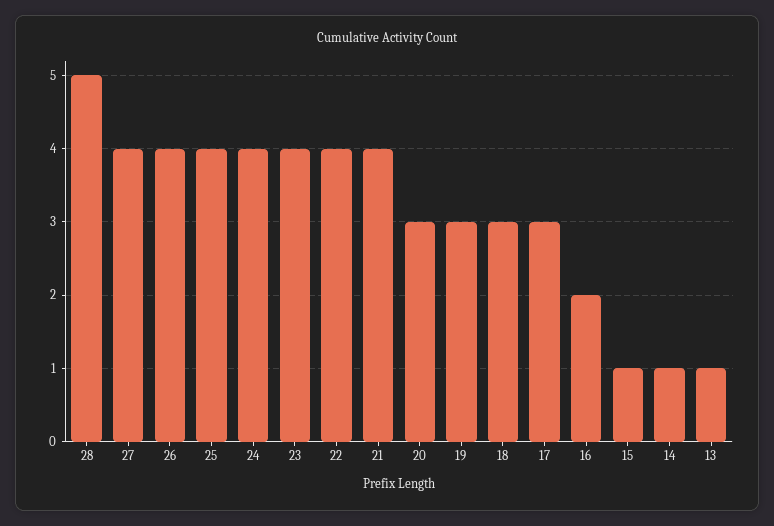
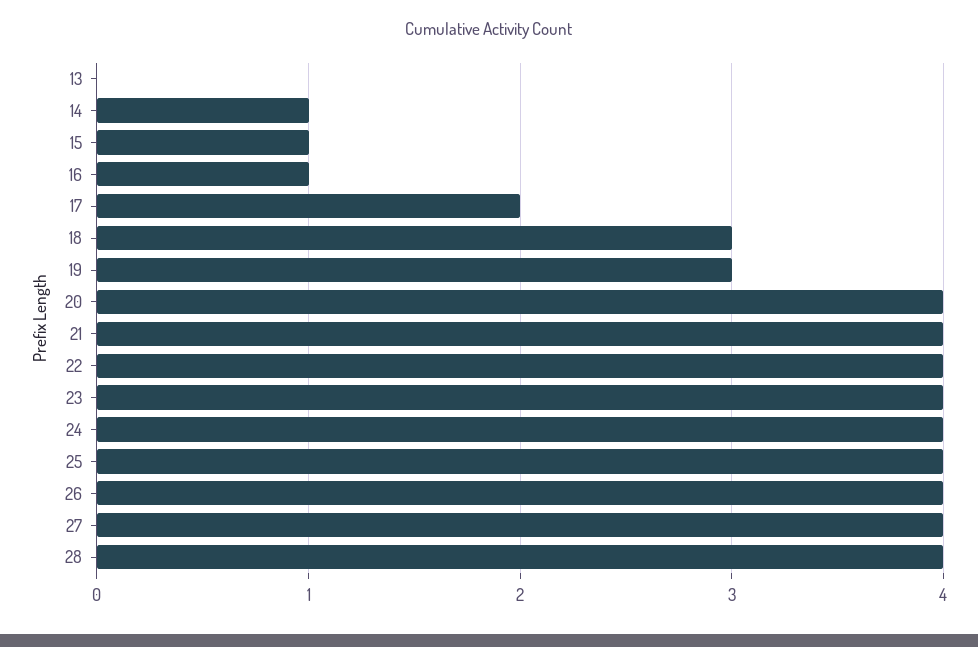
28: 5 -> 4
20: 3 -> 4
17: 3 -> 2
16: 2 -> 1
13: 1 -> 0

